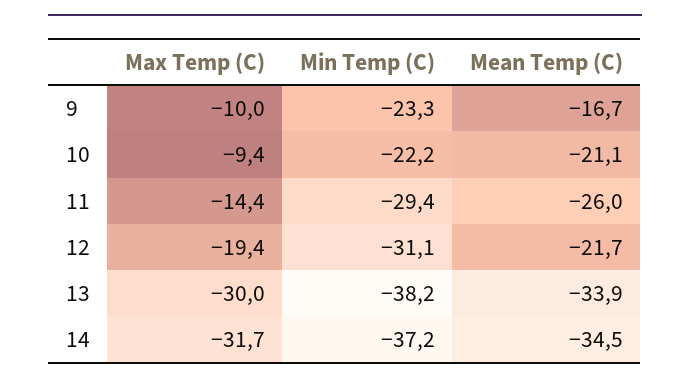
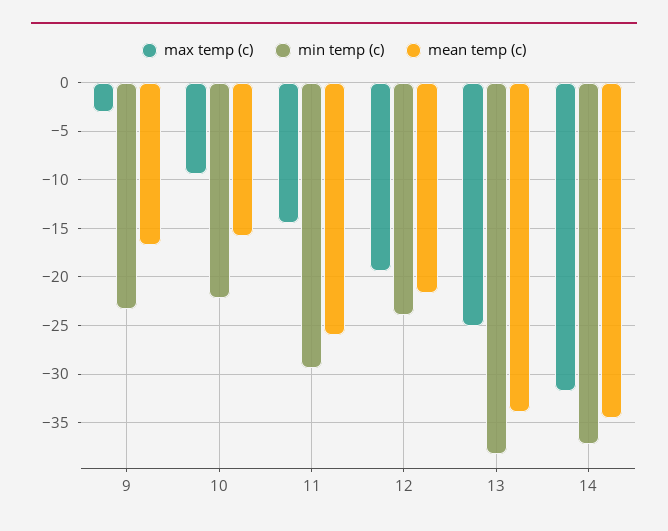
Max Temp (C), 9: -10 -> -3
Mean Temp (C), 10: -21.1 -> -16
Min Temp (C), 12: -31.1 -> -24
Max Temp (C), 13: -30 -> -25

